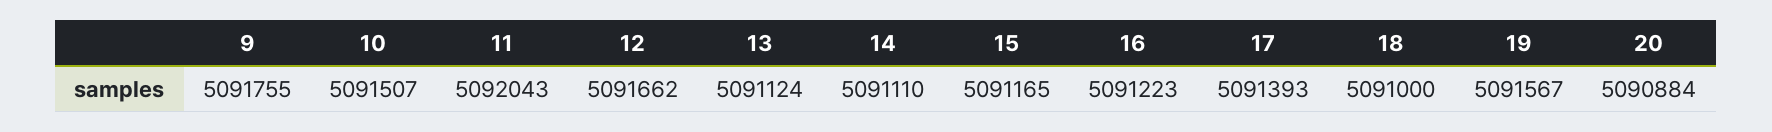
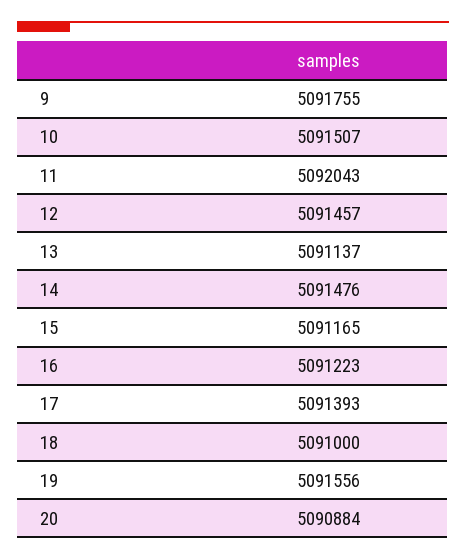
12: 5091662 -> 5091457
13: 5091124 -> 5091137
14: 5091110 -> 5091476
19: 5091567 -> 5091556

